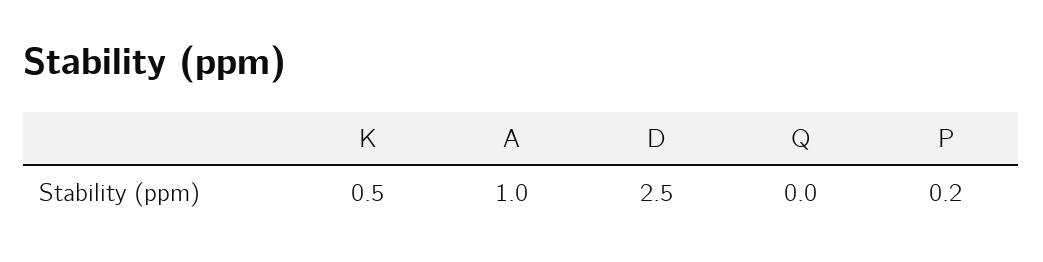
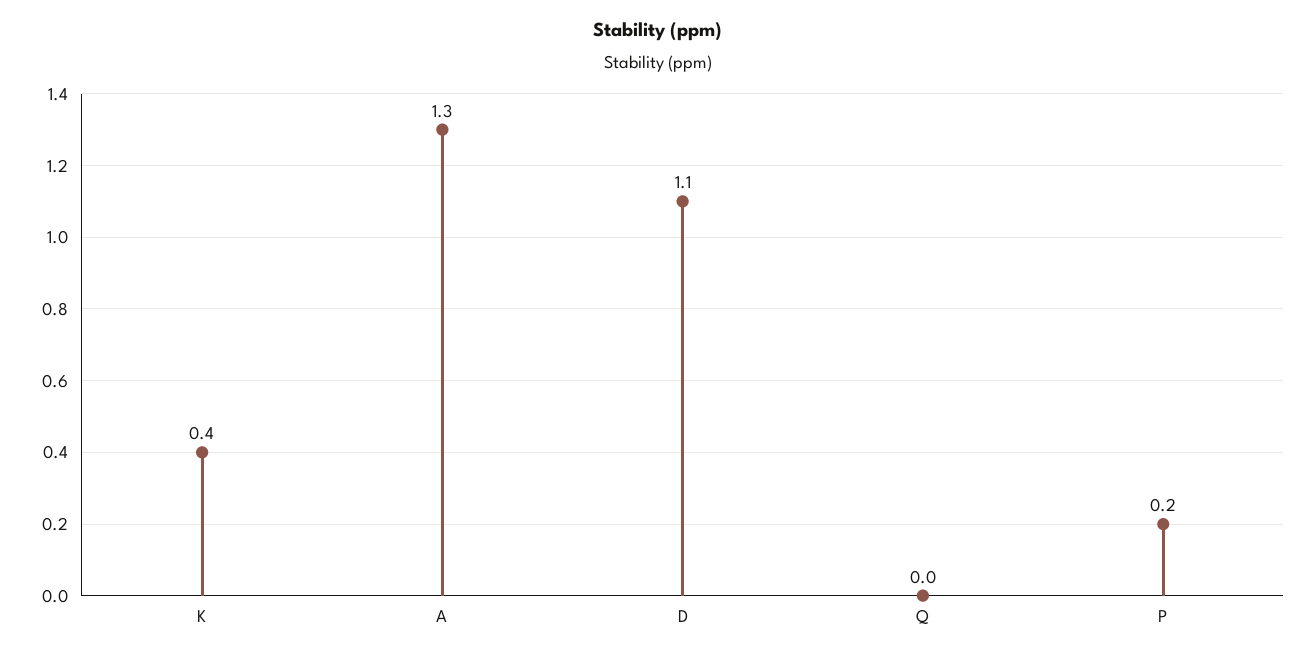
K: 0.5 -> 0.4
A: 1 -> 1.3
D: 2.5 -> 1.1

